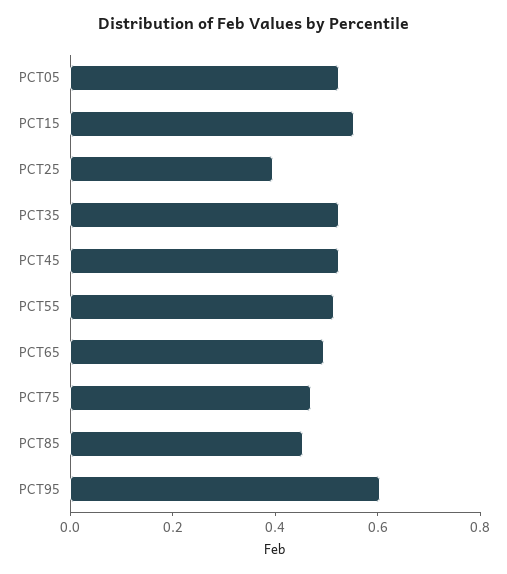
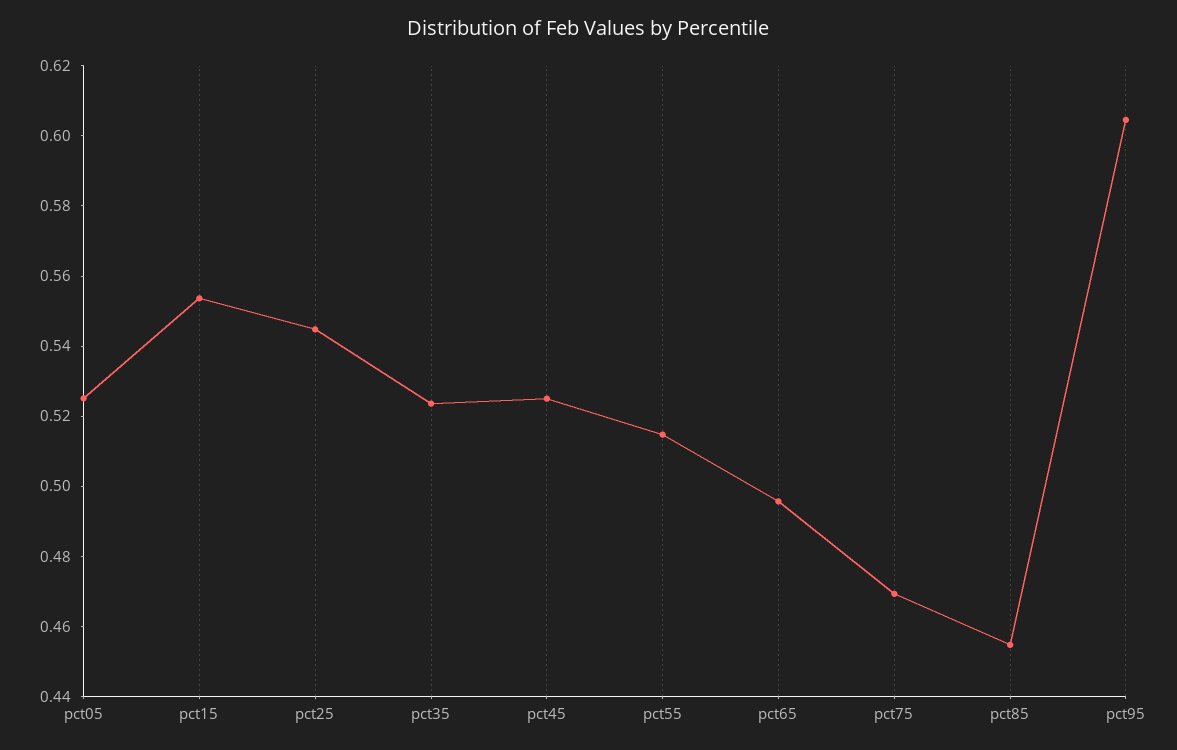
PCT25: 0.4 -> 0.545

